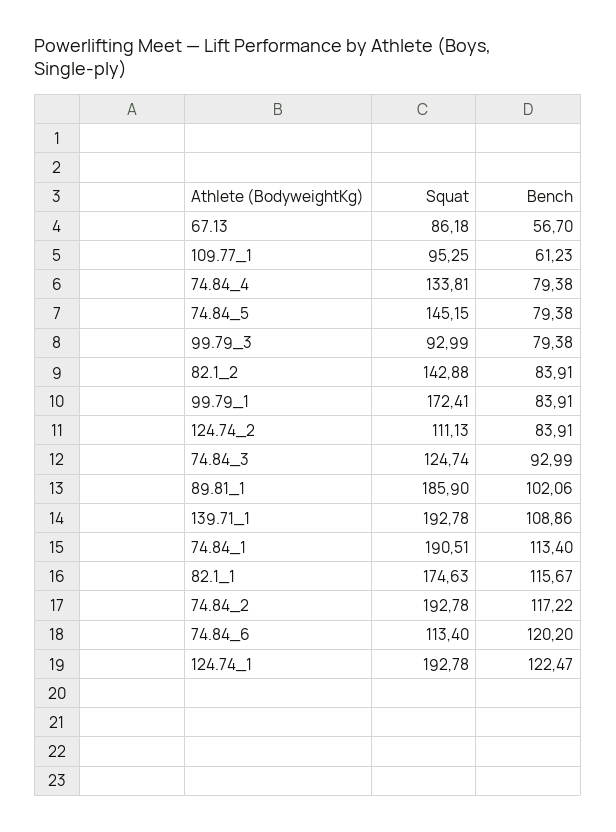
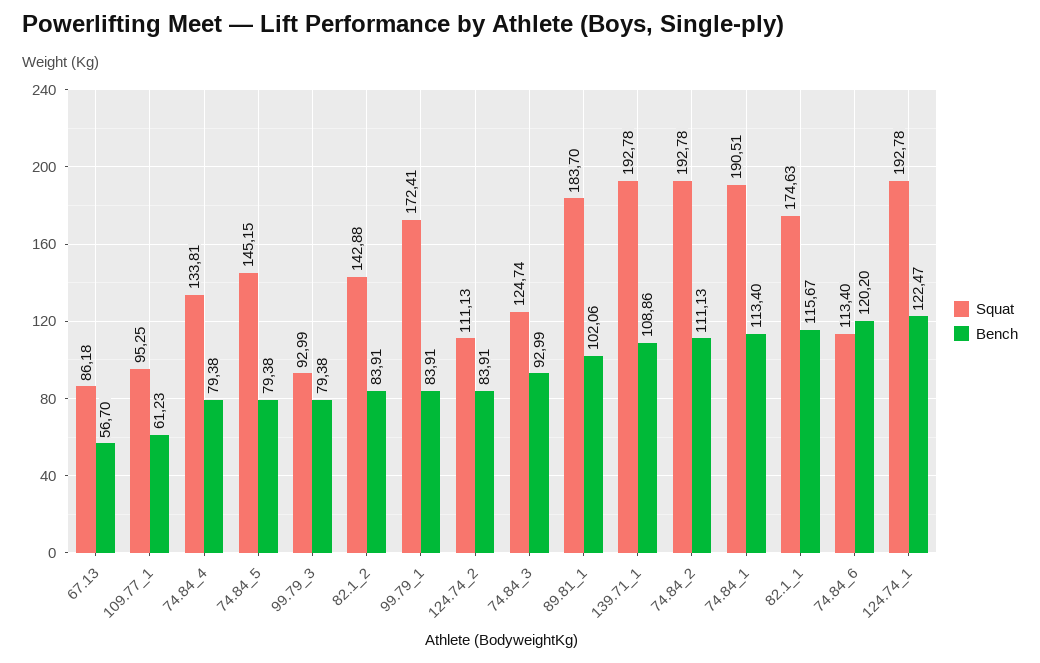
Squat, 89.81_1: 185.9 -> 183.7
Bench, 74.84_2: 117.22 -> 111.13

